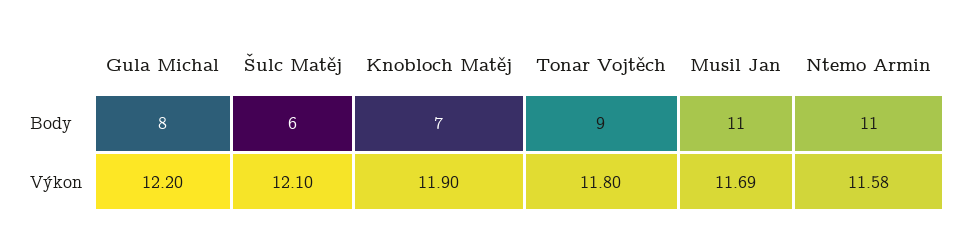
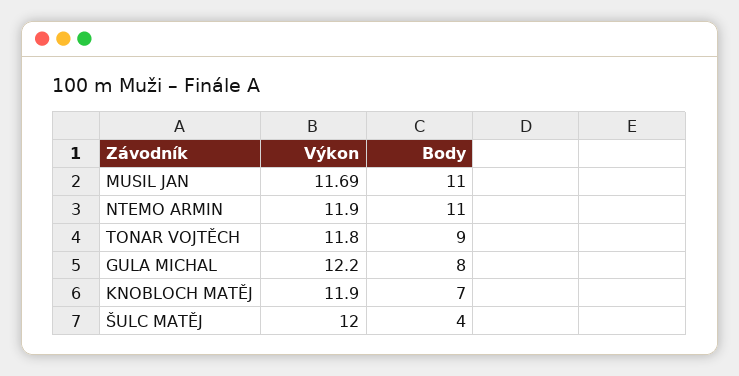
Šulc Matěj, Body: 6 -> 4
Šulc Matěj, Výkon: 12.1 -> 12
Ntemo Armin, Výkon: 11.58 -> 11.9

